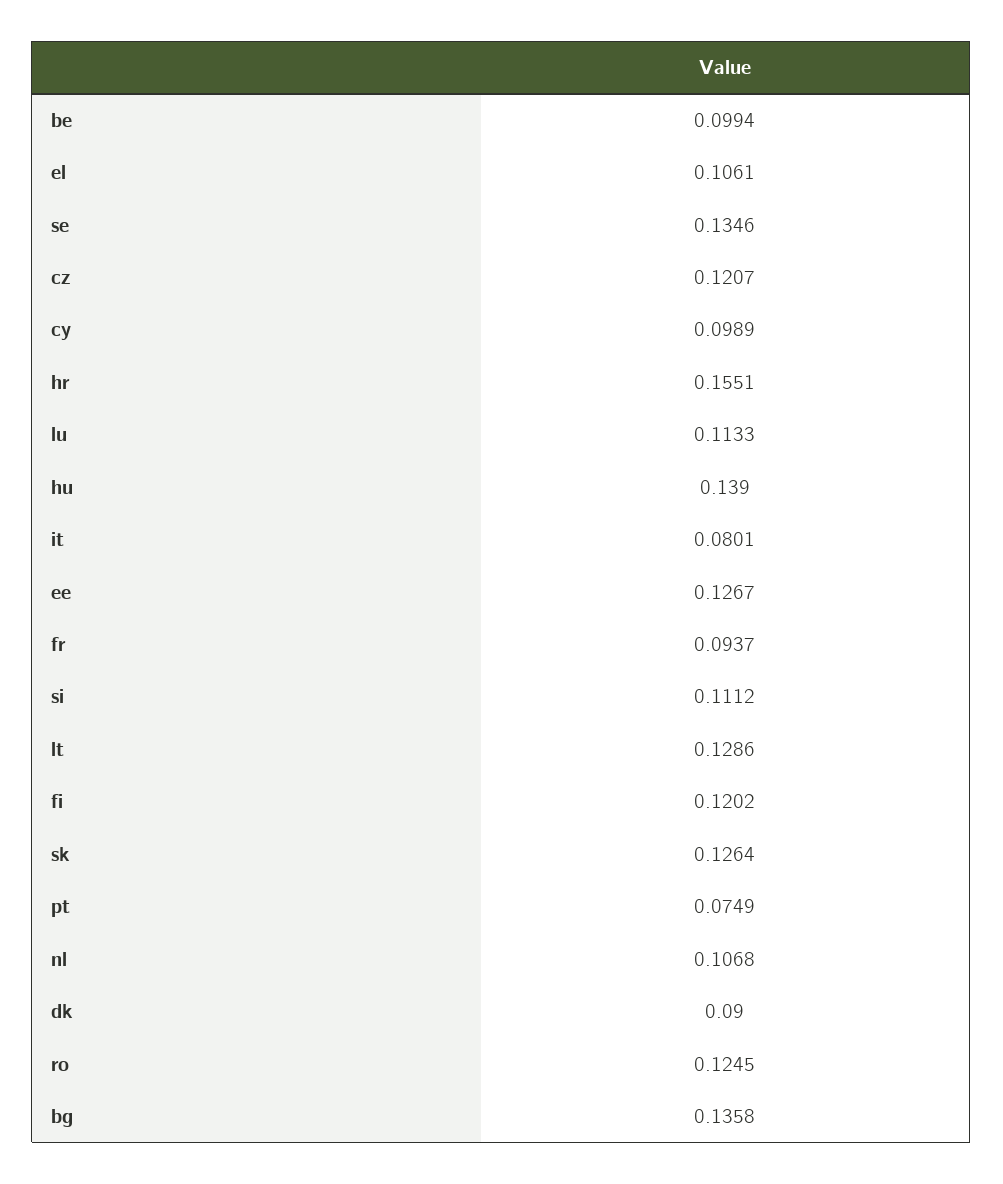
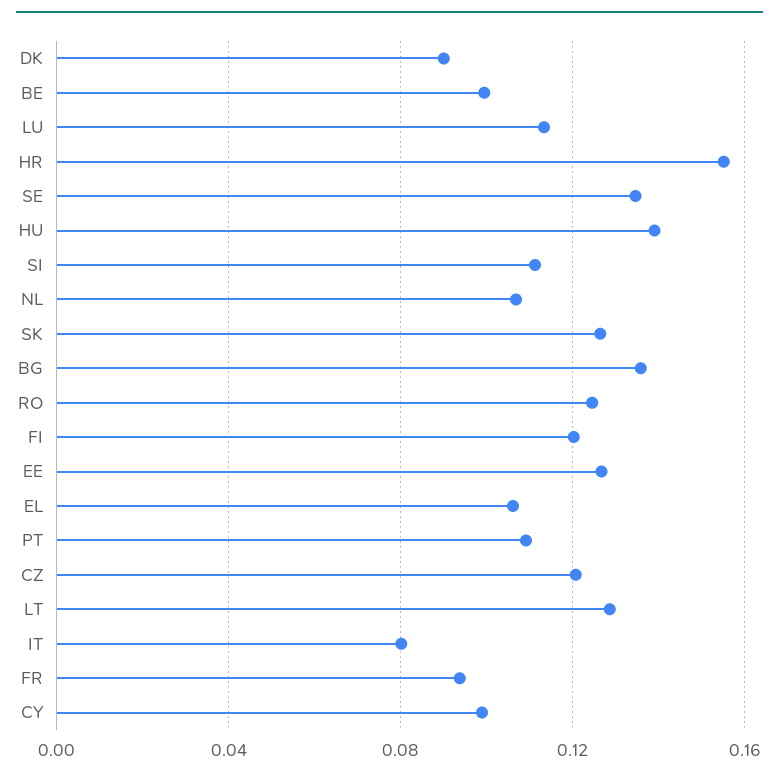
pt: 0.0749 -> 0.11

